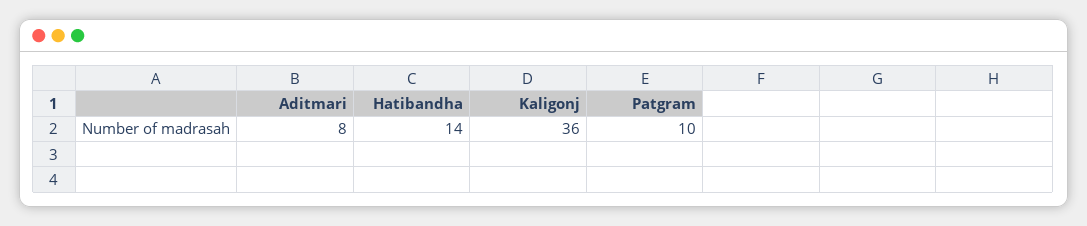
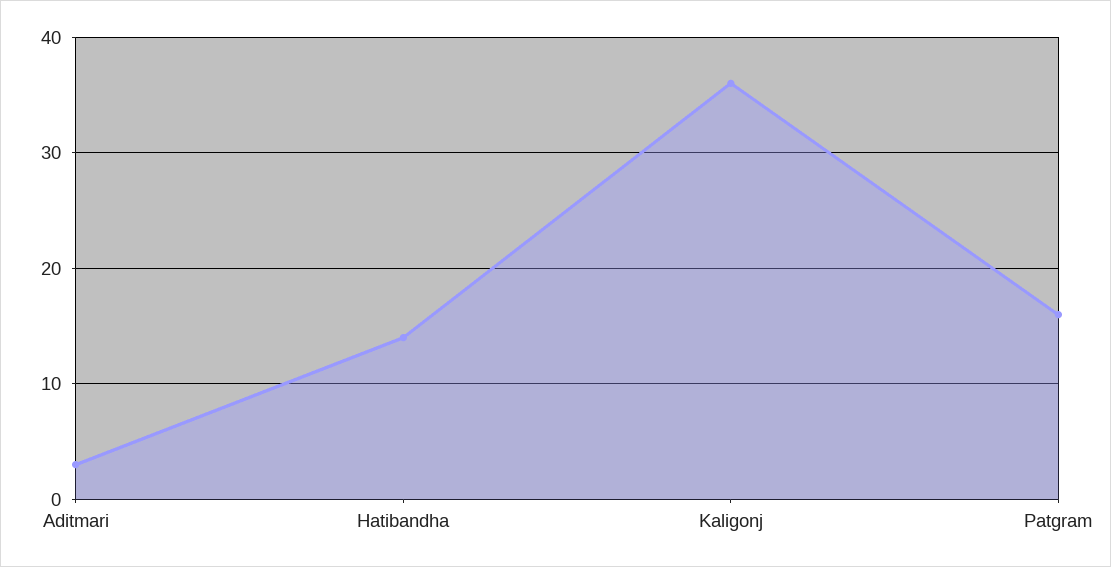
Aditmari: 8 -> 3
Patgram: 10 -> 16

